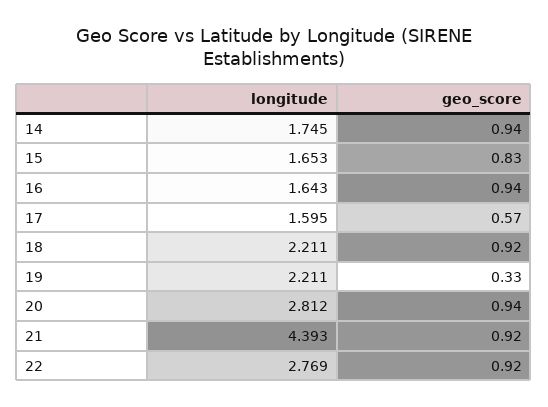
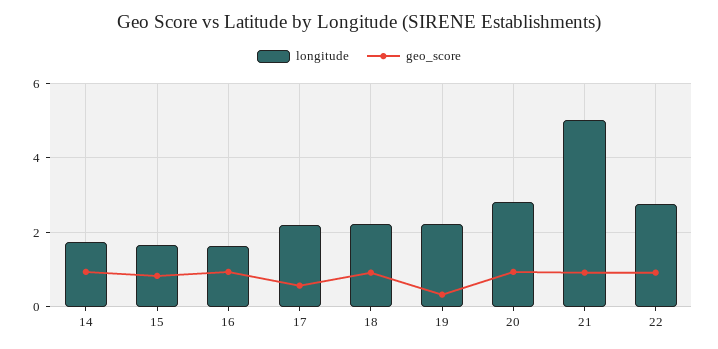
longitude, 17: 1.595 -> 2.2
longitude, 21: 4.393 -> 5

